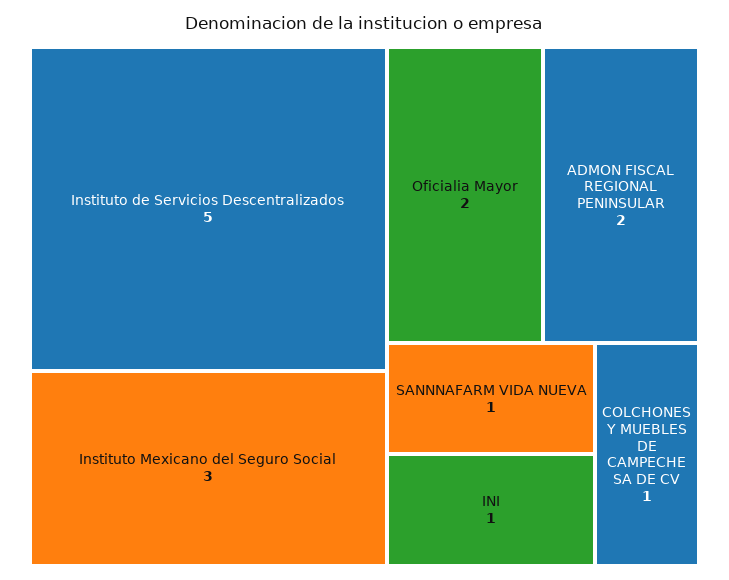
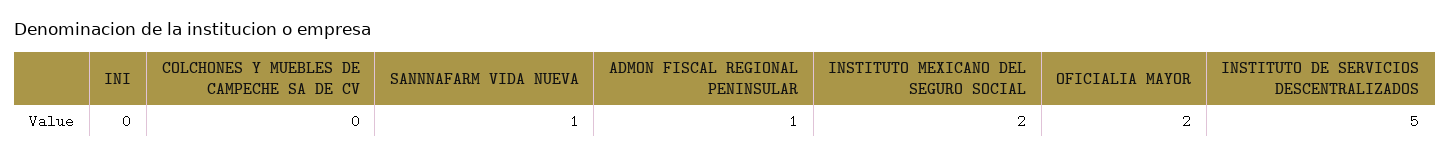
Instituto Mexicano del Seguro Social: 3 -> 2
ADMON FISCAL REGIONAL PENINSULAR: 2 -> 1
INI: 1 -> 0
COLCHONES Y MUEBLES DE CAMPECHE SA DE CV: 1 -> 0

